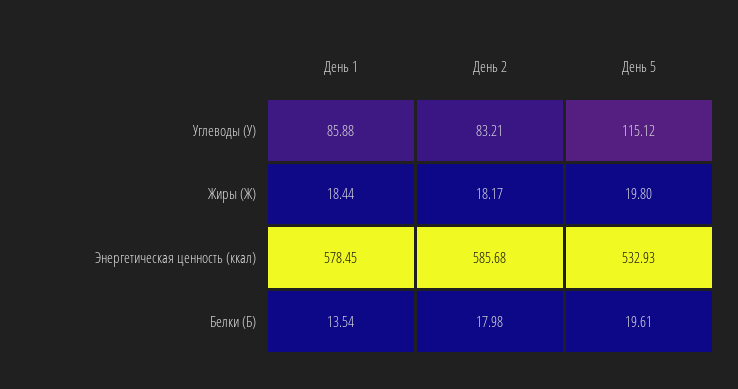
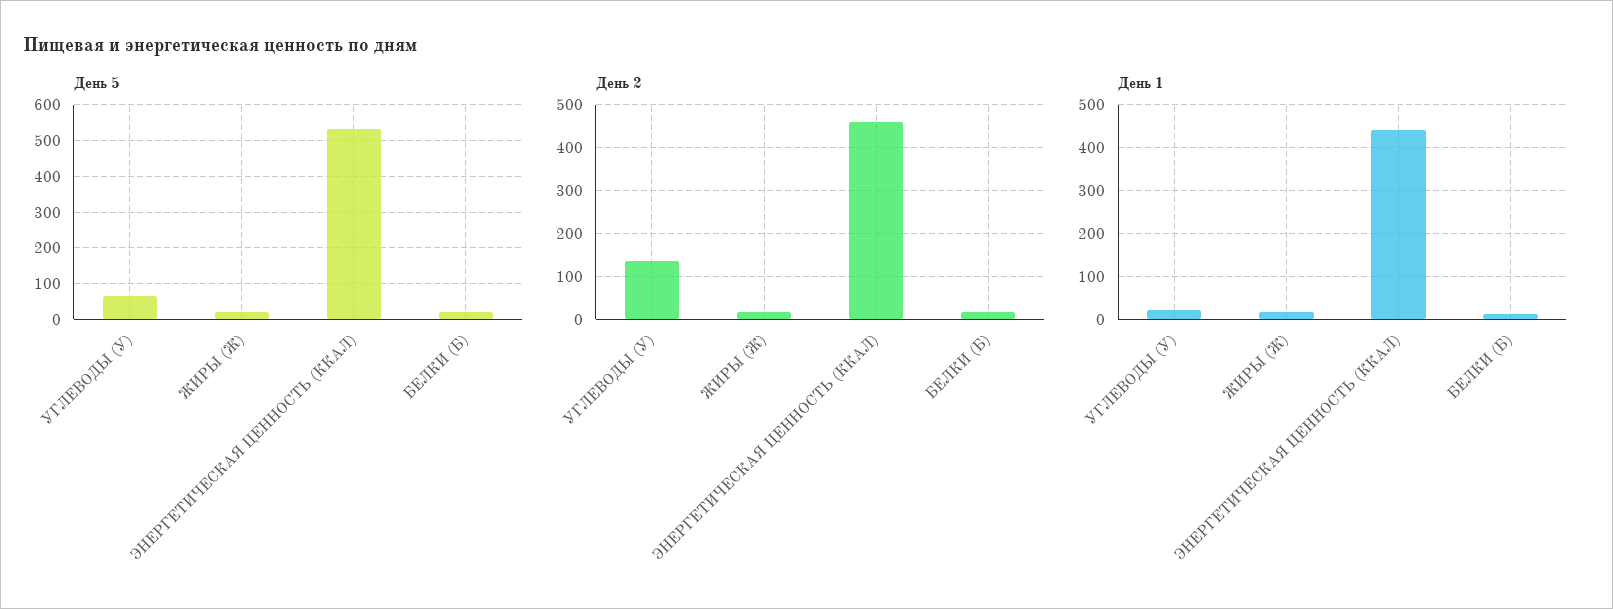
День 1, Углеводы (У): 85.88 -> 20
День 2, Углеводы (У): 83.21 -> 140
День 5, Углеводы (У): 115.12 -> 60
День 1, Энергетическая ценность (ккал): 578.45 -> 440
День 2, Энергетическая ценность (ккал): 585.68 -> 460

